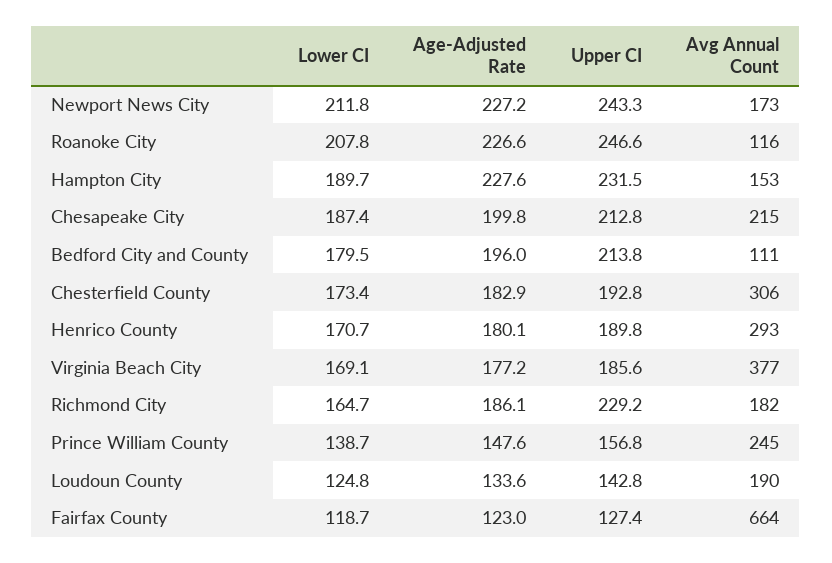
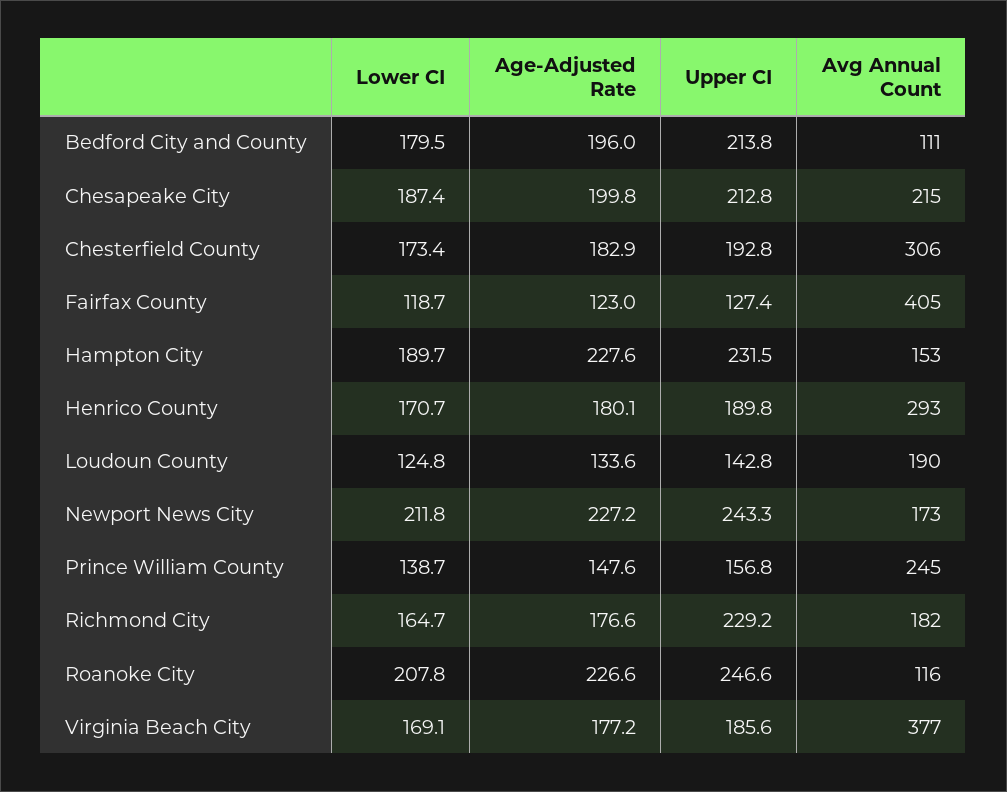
Age-Adjusted Rate, Richmond City: 186.1 -> 176.6
Avg Annual Count, Fairfax County: 664 -> 405

